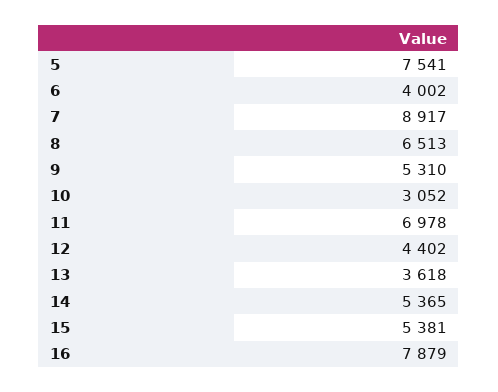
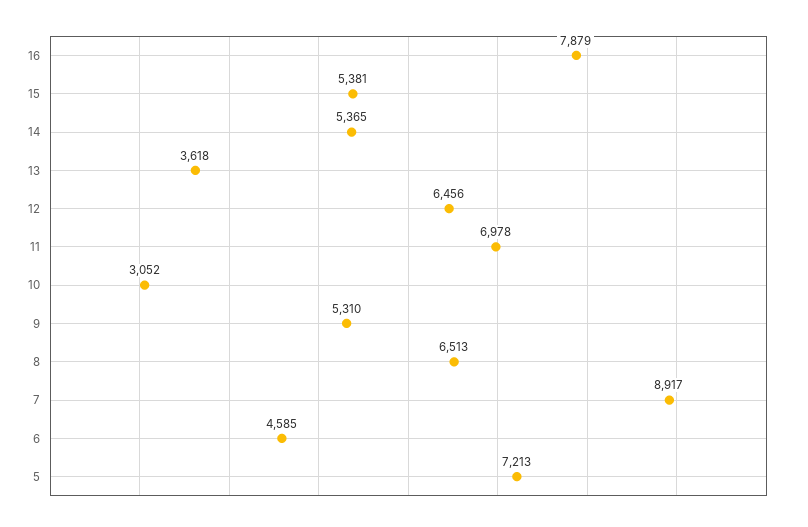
5: 7541 -> 7213
6: 4002 -> 4585
12: 4402 -> 6456

